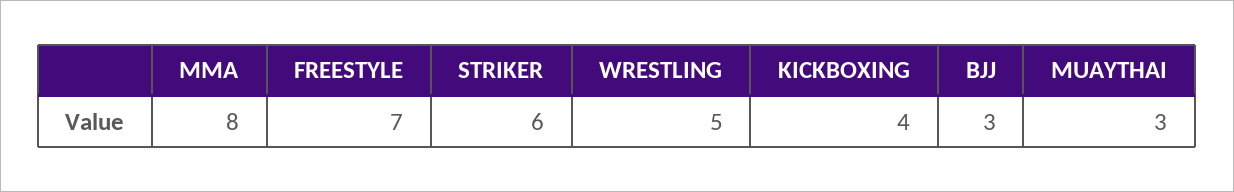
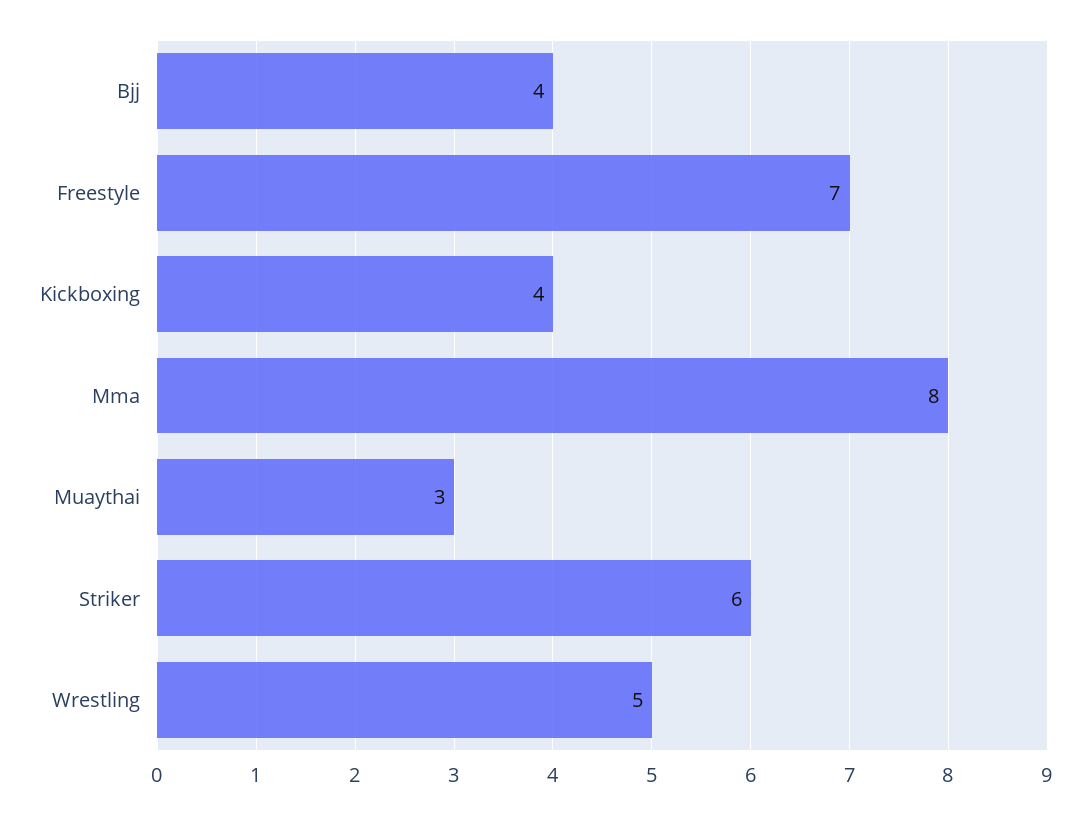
BJJ: 3 -> 4

